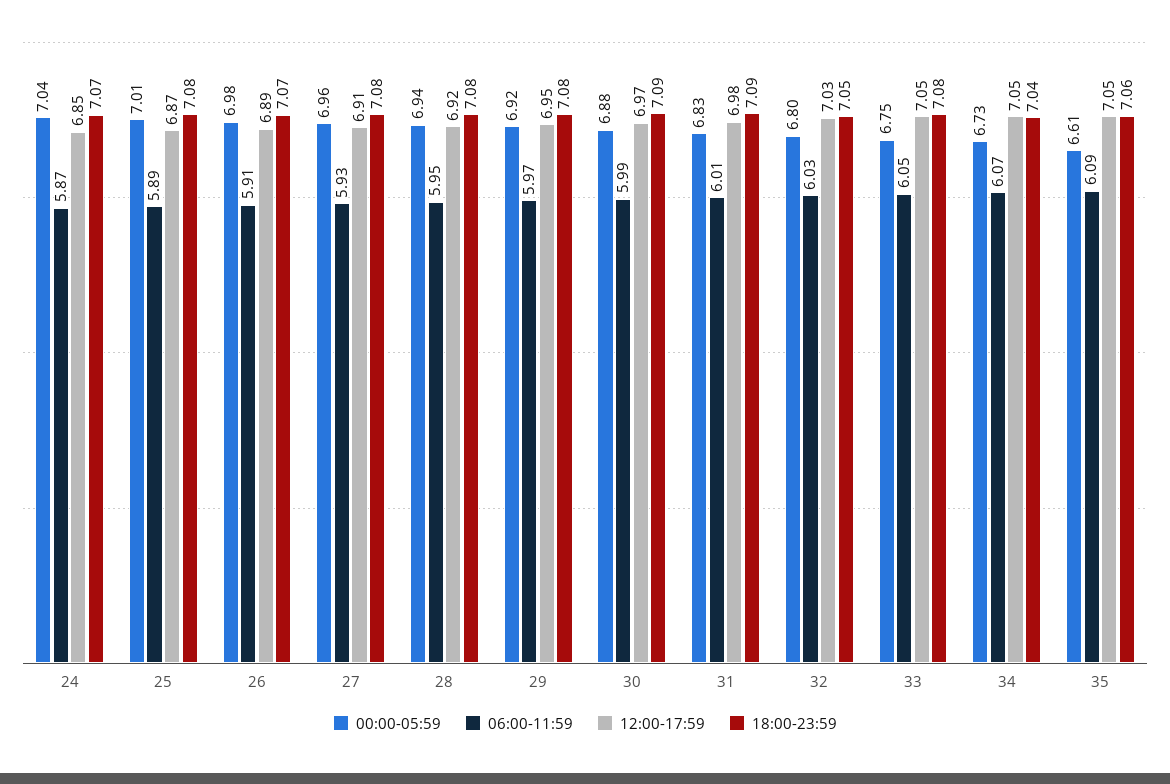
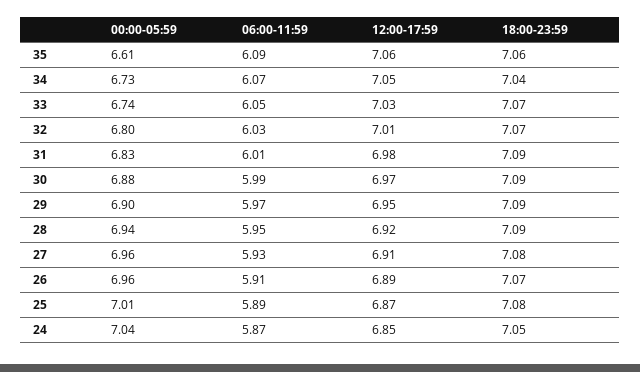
18:00-23:59, 24: 7.07 -> 7.05
00:00-05:59, 26: 6.98 -> 6.96
18:00-23:59, 28: 7.08 -> 7.09
00:00-05:59, 29: 6.92 -> 6.9
18:00-23:59, 29: 7.08 -> 7.09
12:00-17:59, 32: 7.03 -> 7.01
18:00-23:59, 32: 7.05 -> 7.07
00:00-05:59, 33: 6.75 -> 6.74
12:00-17:59, 33: 7.05 -> 7.03
18:00-23:59, 33: 7.08 -> 7.07
12:00-17:59, 35: 7.05 -> 7.06

